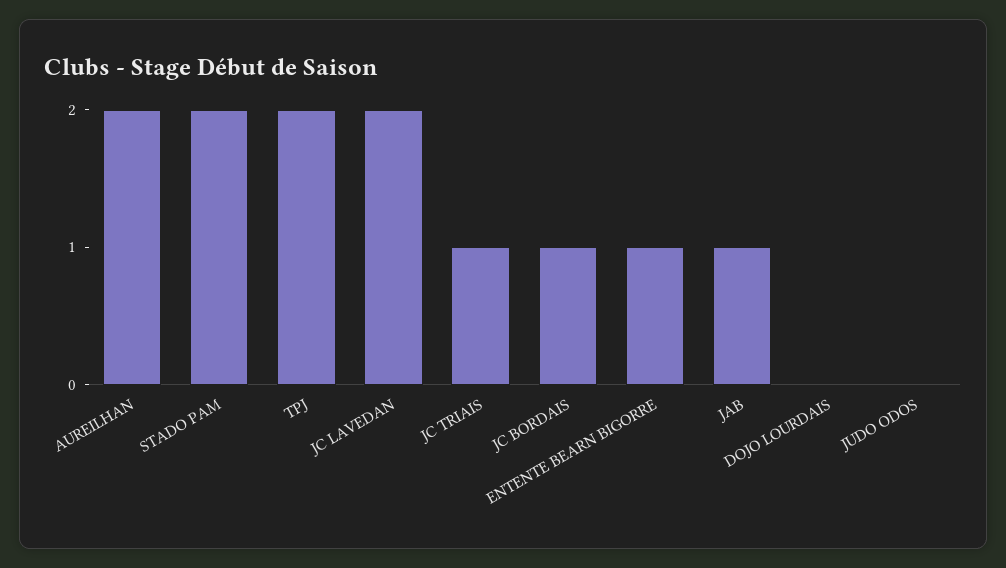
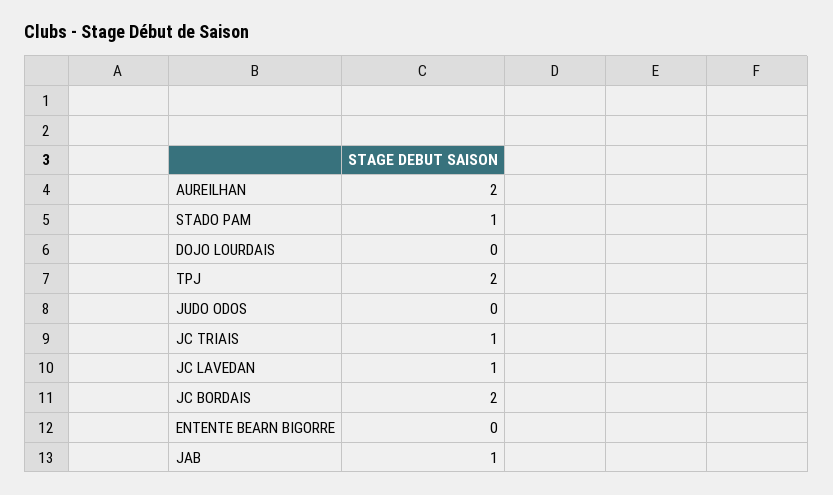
STADO PAM: 2 -> 1
JC LAVEDAN: 2 -> 1
JC BORDAIS: 1 -> 2
ENTENTE BEARN BIGORRE: 1 -> 0

